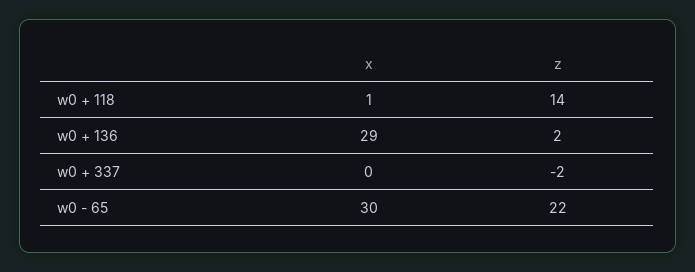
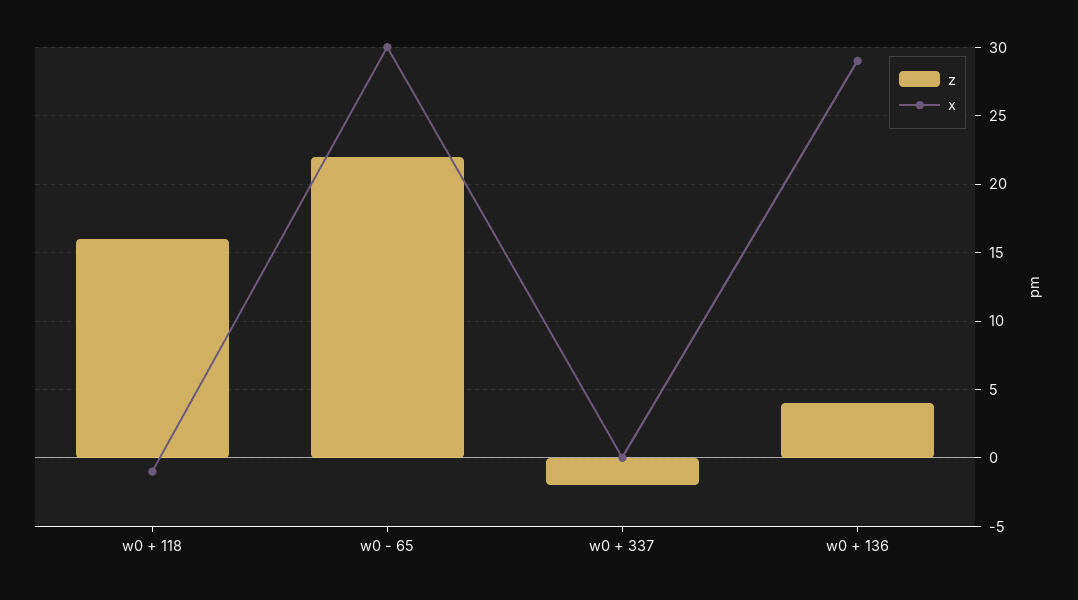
x, w0 + 118: 1 -> -1
z, w0 + 118: 14 -> 16
z, w0 + 136: 2 -> 4

